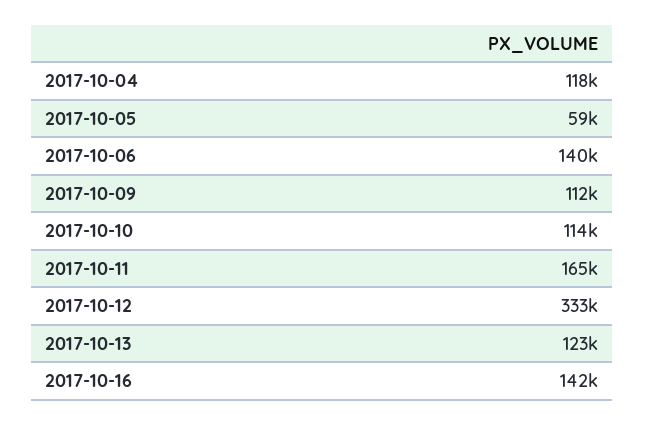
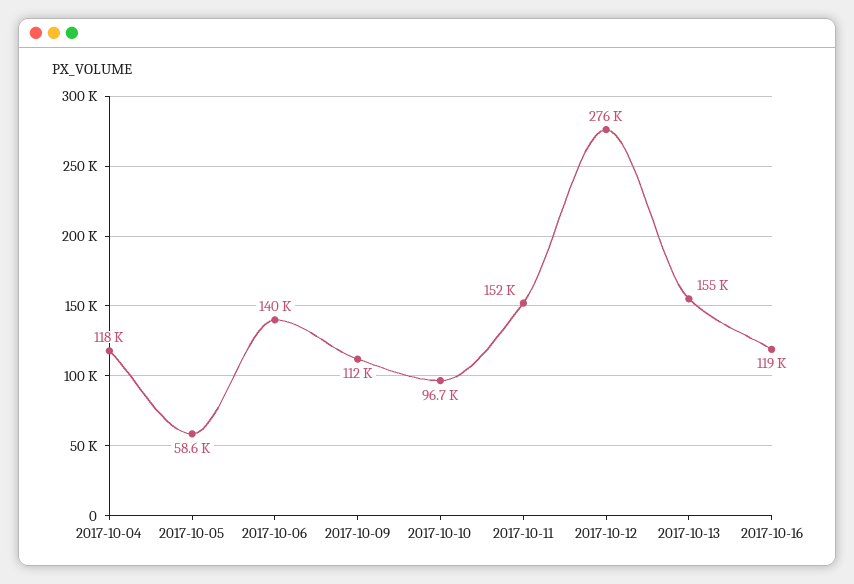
2017-10-10: 114000 -> 96700
2017-10-11: 165000 -> 152000
2017-10-12: 333000 -> 276000
2017-10-13: 123000 -> 155000
2017-10-16: 142000 -> 119000

